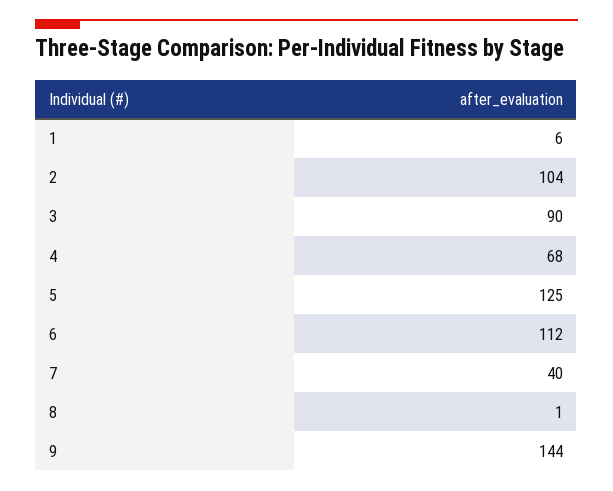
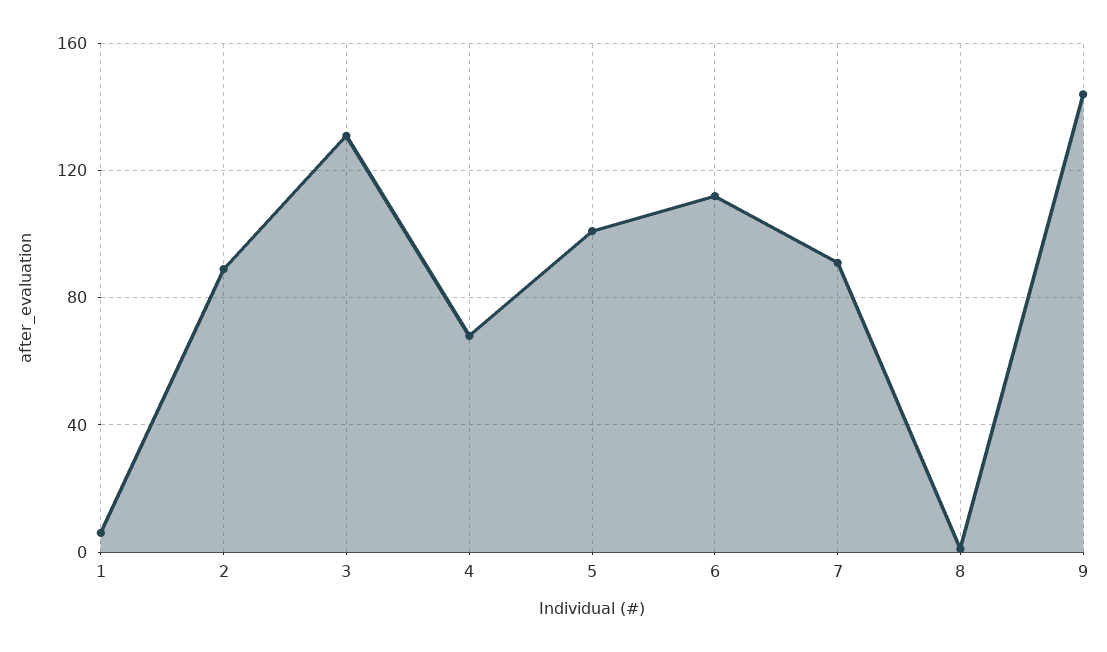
2: 104 -> 90
3: 90 -> 130
5: 125 -> 100
7: 40 -> 90

